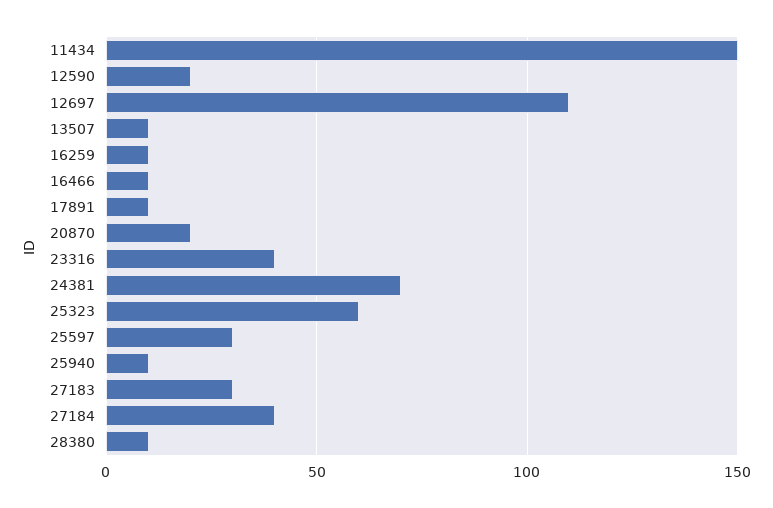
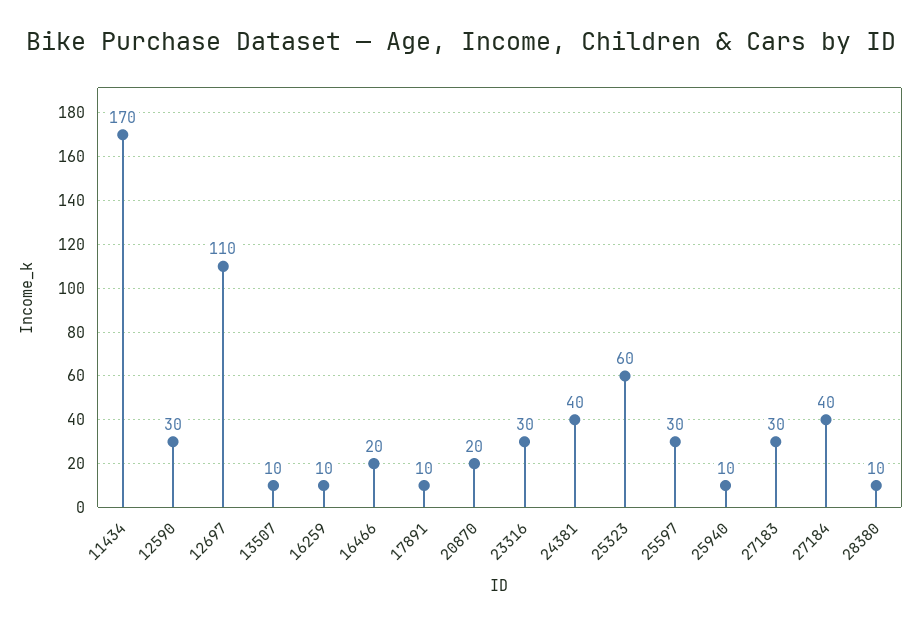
11434: 150 -> 170
12590: 20 -> 30
16466: 10 -> 20
23316: 40 -> 30
24381: 70 -> 40

